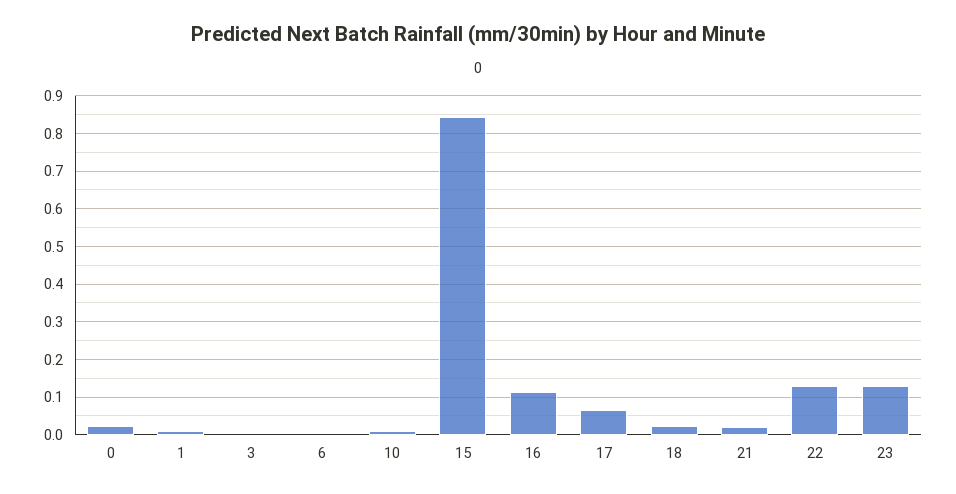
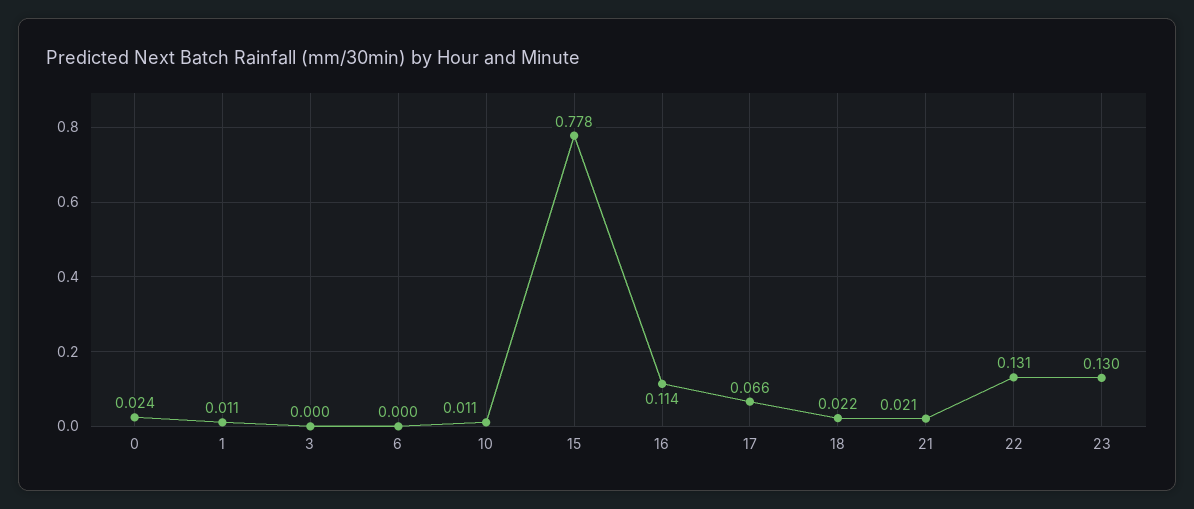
15: 0.84 -> 0.778

